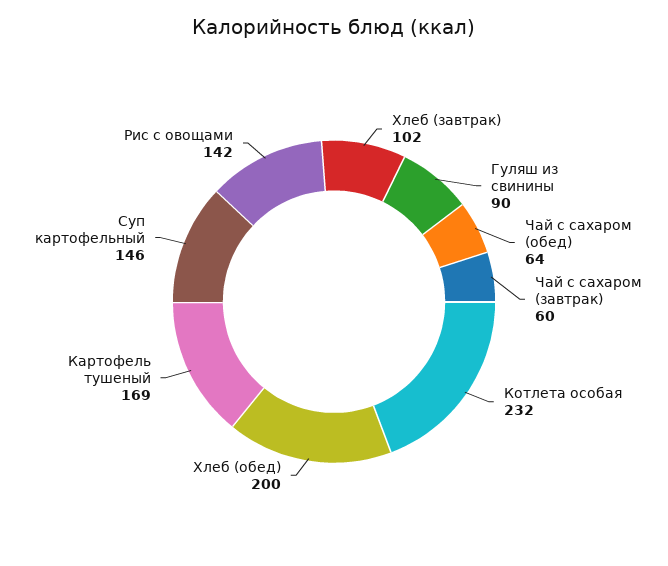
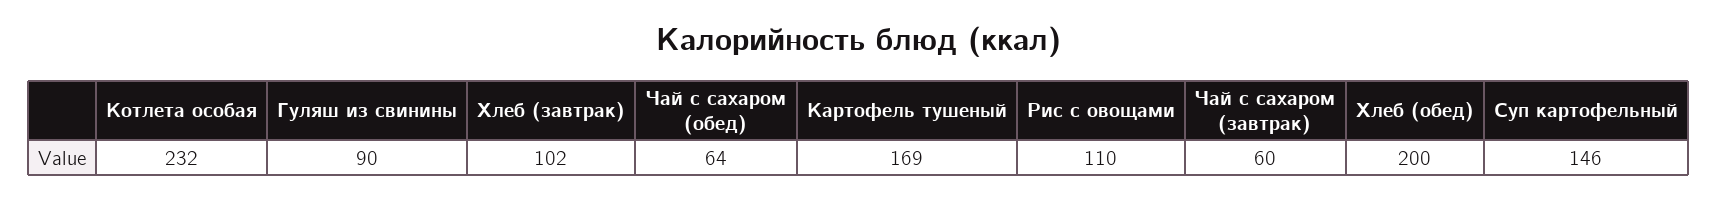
Рис с овощами: 142 -> 110

